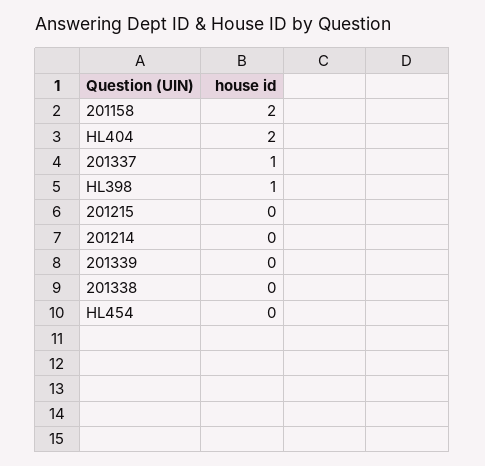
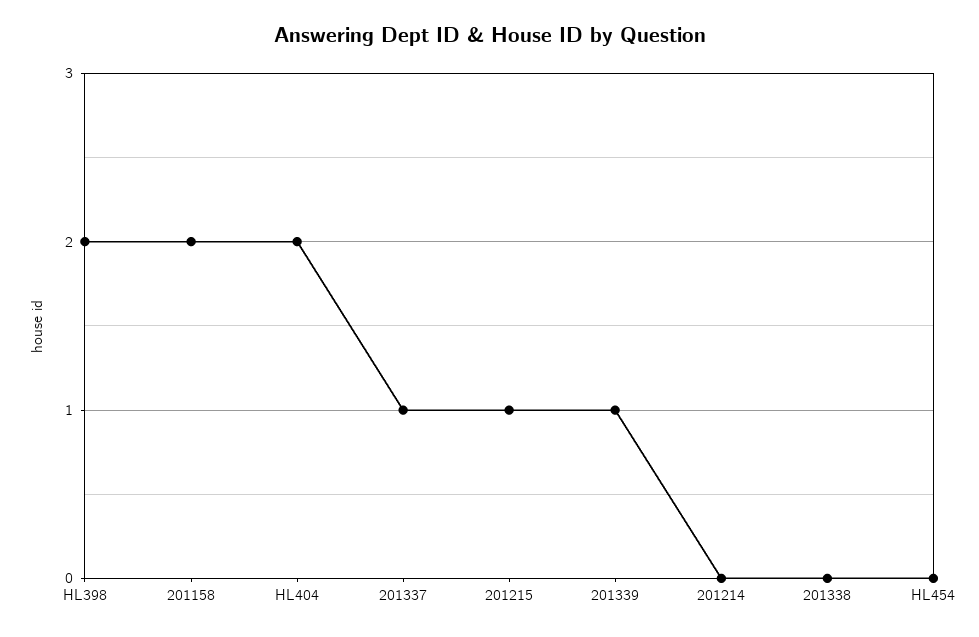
HL398: 1 -> 2
201215: 0 -> 1
201339: 0 -> 1

